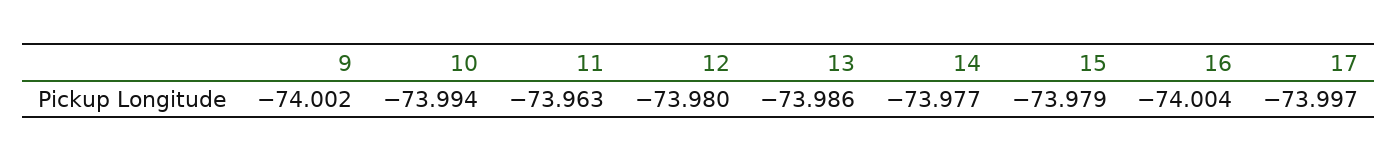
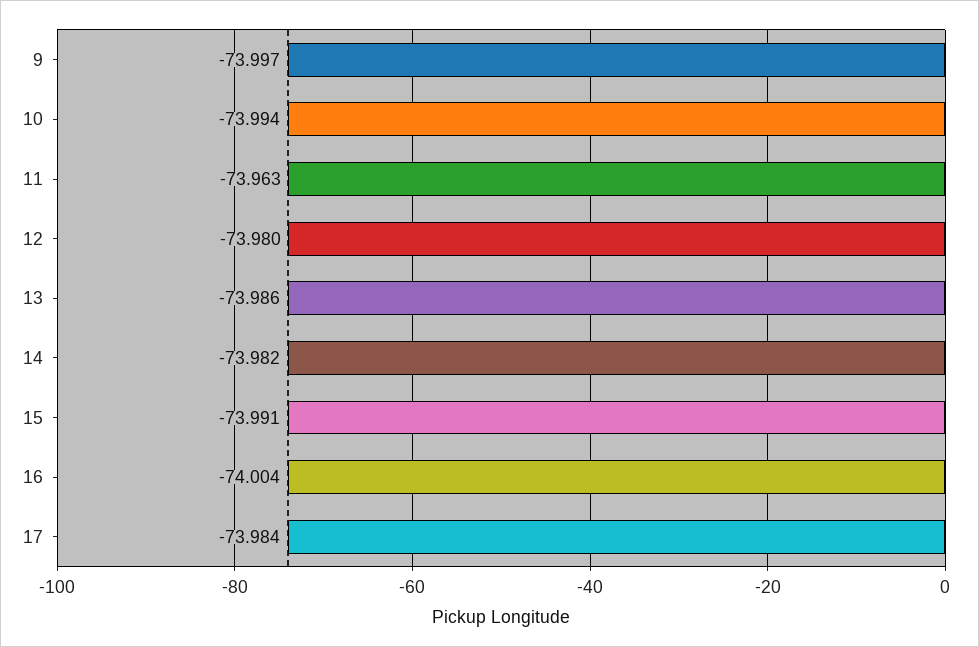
9: -74.002 -> -73.997
14: -73.977 -> -73.982
15: -73.979 -> -73.991
17: -73.997 -> -73.984

